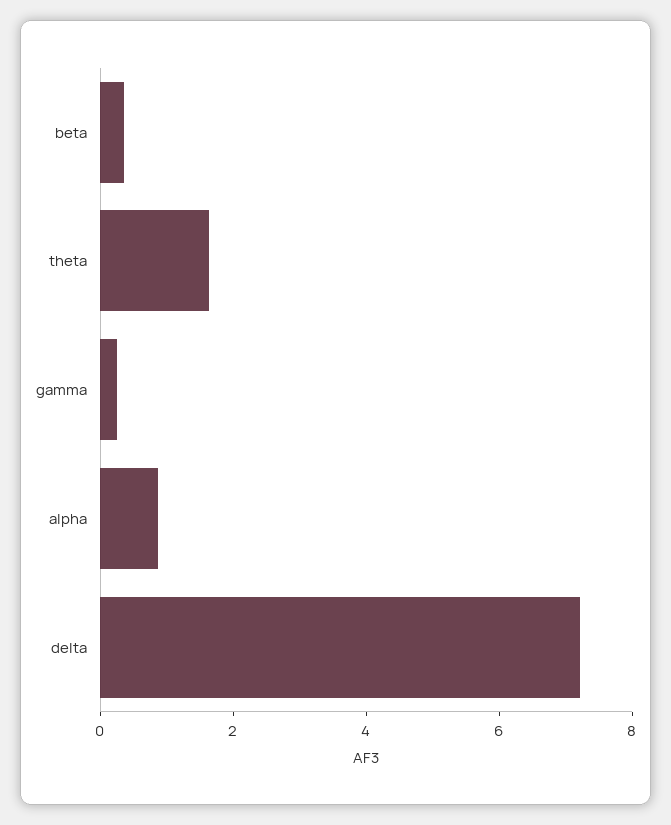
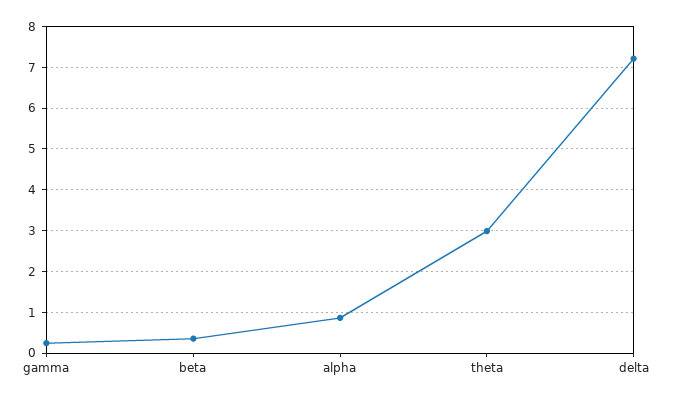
theta: 1.5 -> 3

